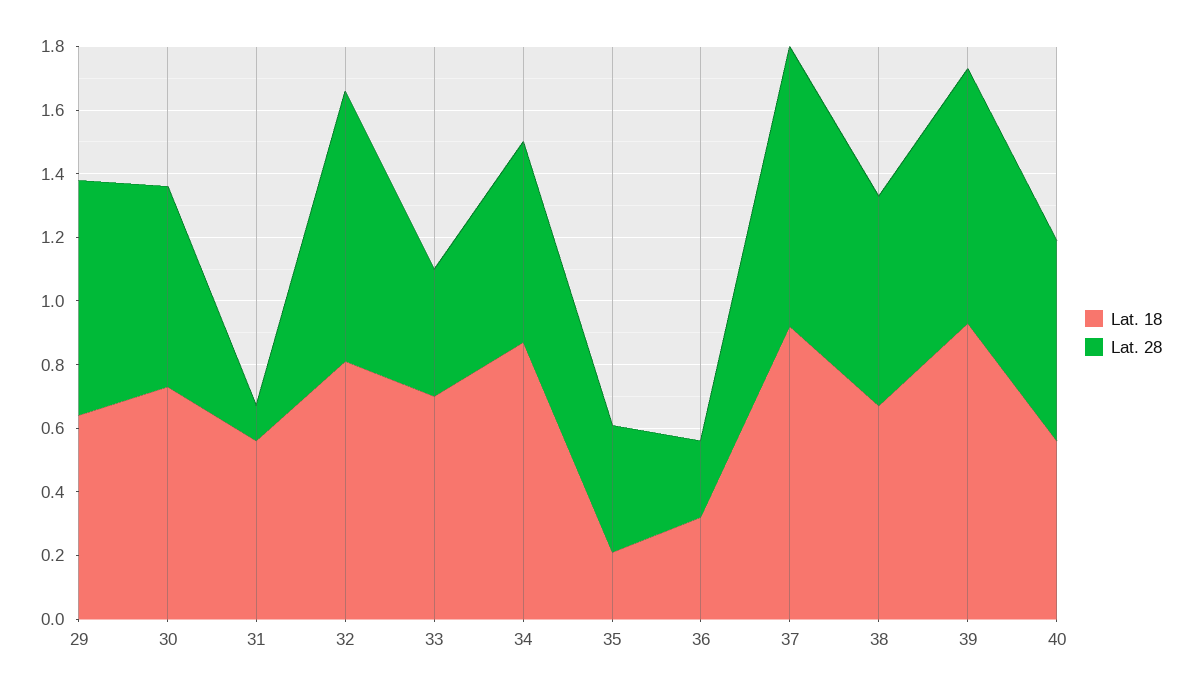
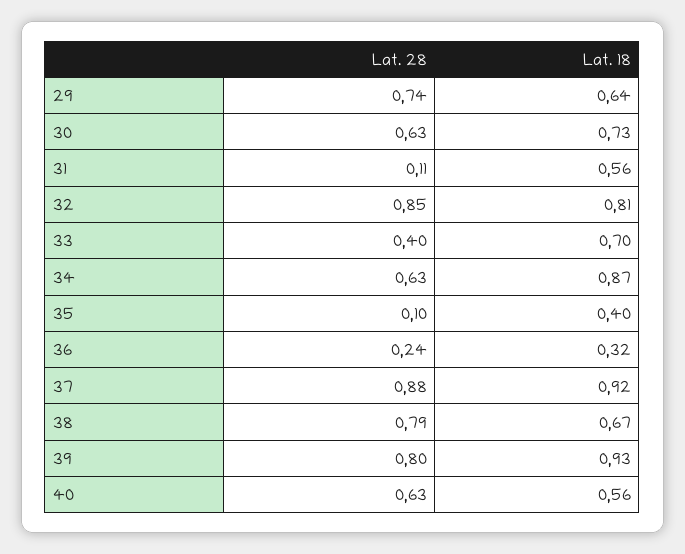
Lat. 18, 35: 0.2 -> 0.4
Lat. 28, 35: 0.4 -> 0.1
Lat. 28, 38: 0.65 -> 0.79

